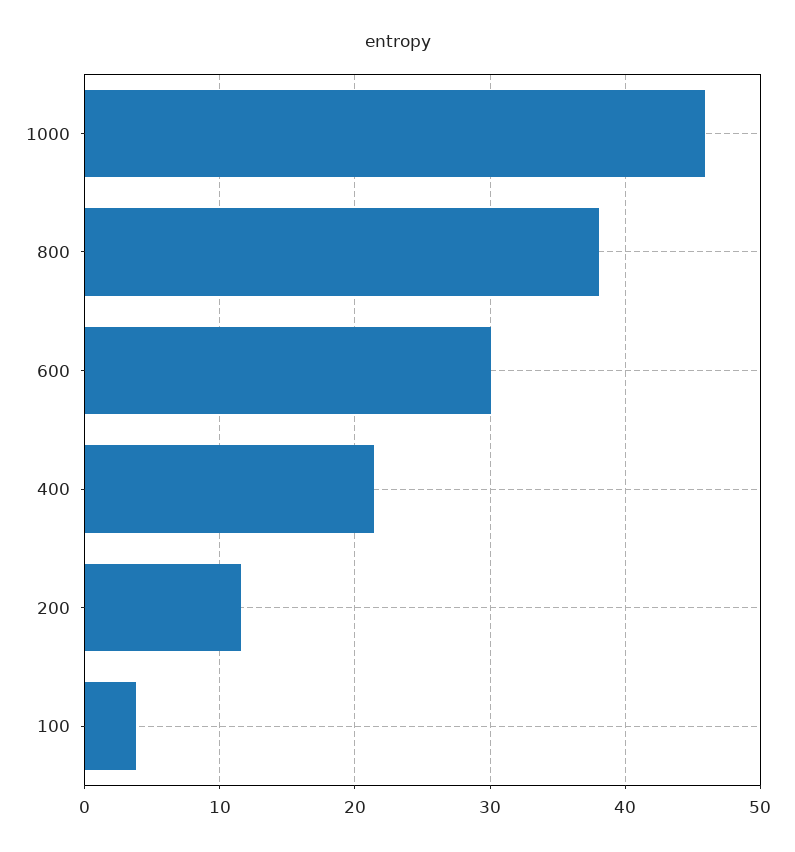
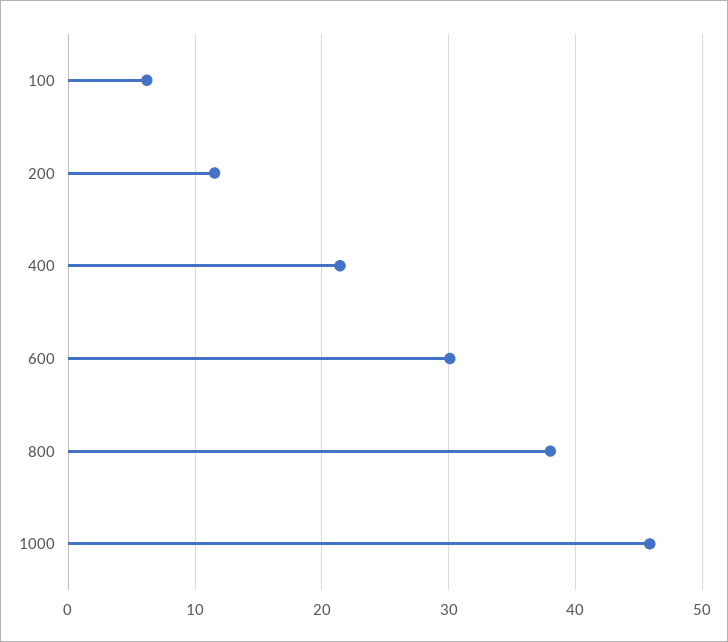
100: 4 -> 6

